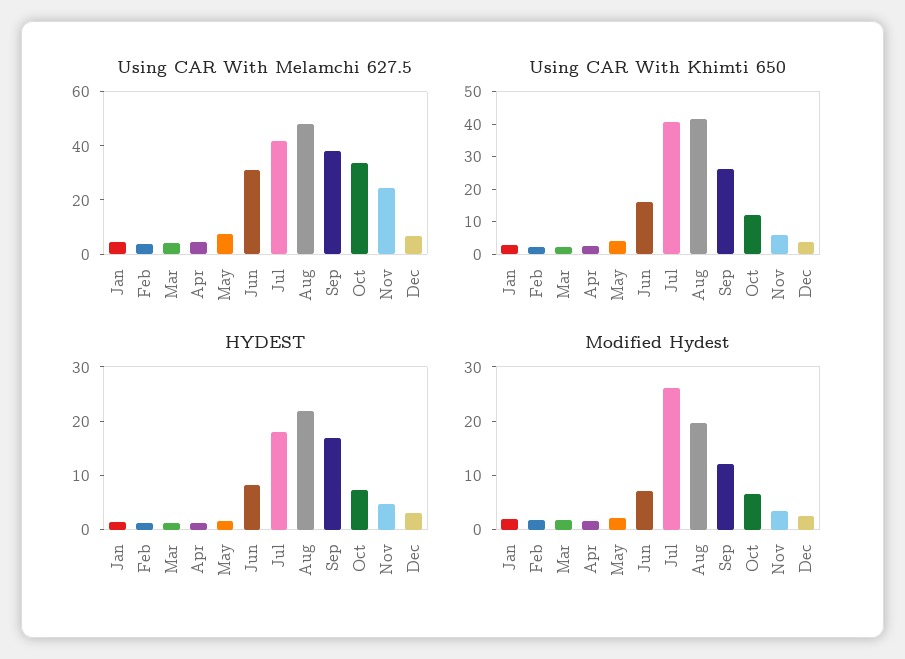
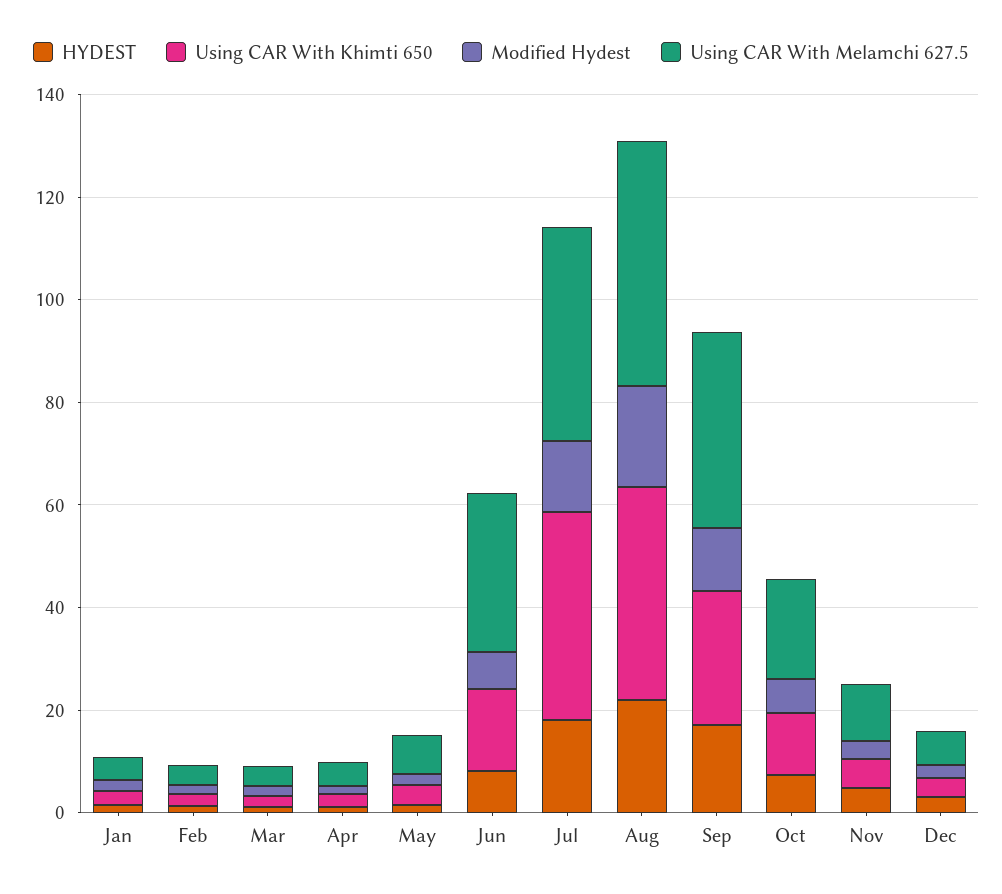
Using CAR With Melamchi 627.5, Oct: 35 -> 20
Using CAR With Melamchi 627.5, Nov: 25 -> 10
Modified Hydest, Jul: 26 -> 15

